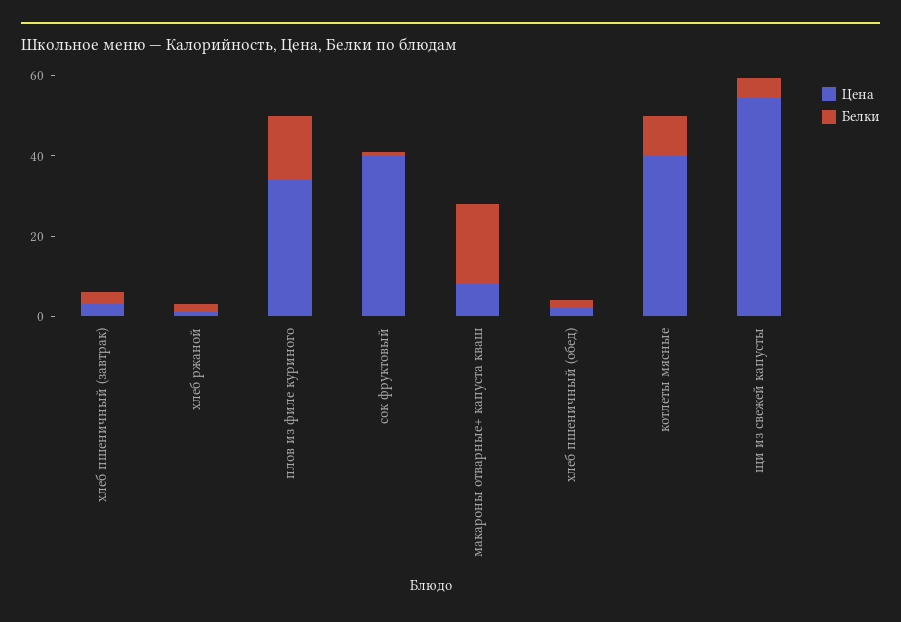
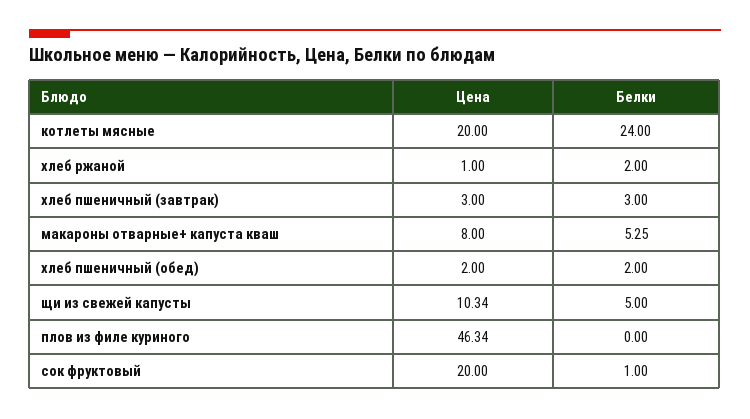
Цена, плов из филе куриного: 35 -> 46.34
Белки, плов из филе куриного: 15 -> 0
Цена, сок фруктовый: 40 -> 20
Белки, макароны отварные+ капуста кваш: 20 -> 5.25
Цена, котлеты мясные: 40 -> 20
Белки, котлеты мясные: 10 -> 24
Цена, щи из свежей капусты: 55 -> 10.34

